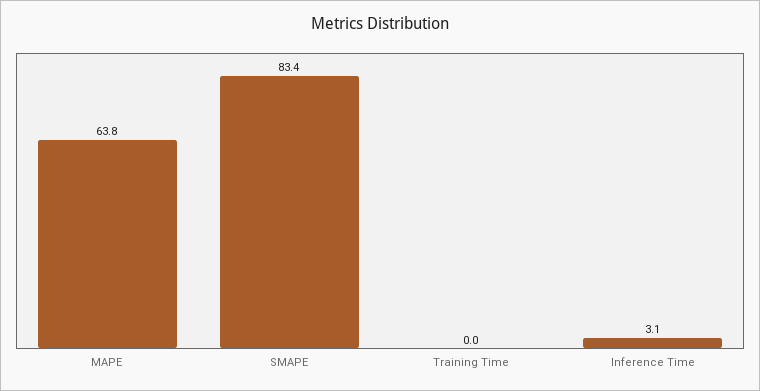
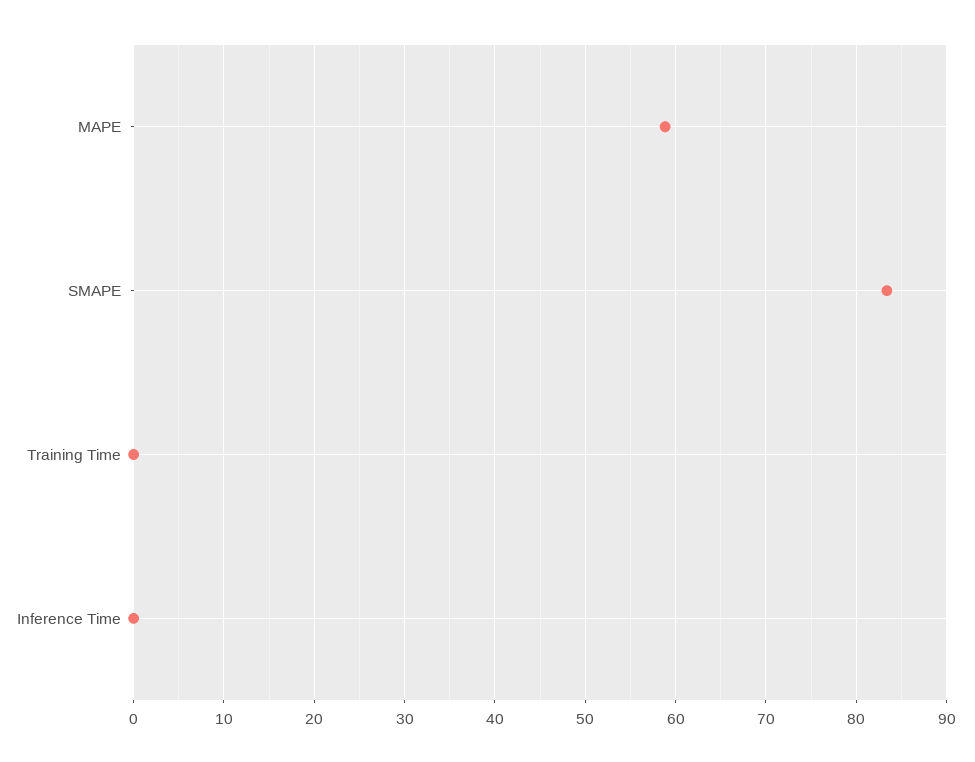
MAPE: 63.8 -> 59
Inference Time: 3.1 -> 0

